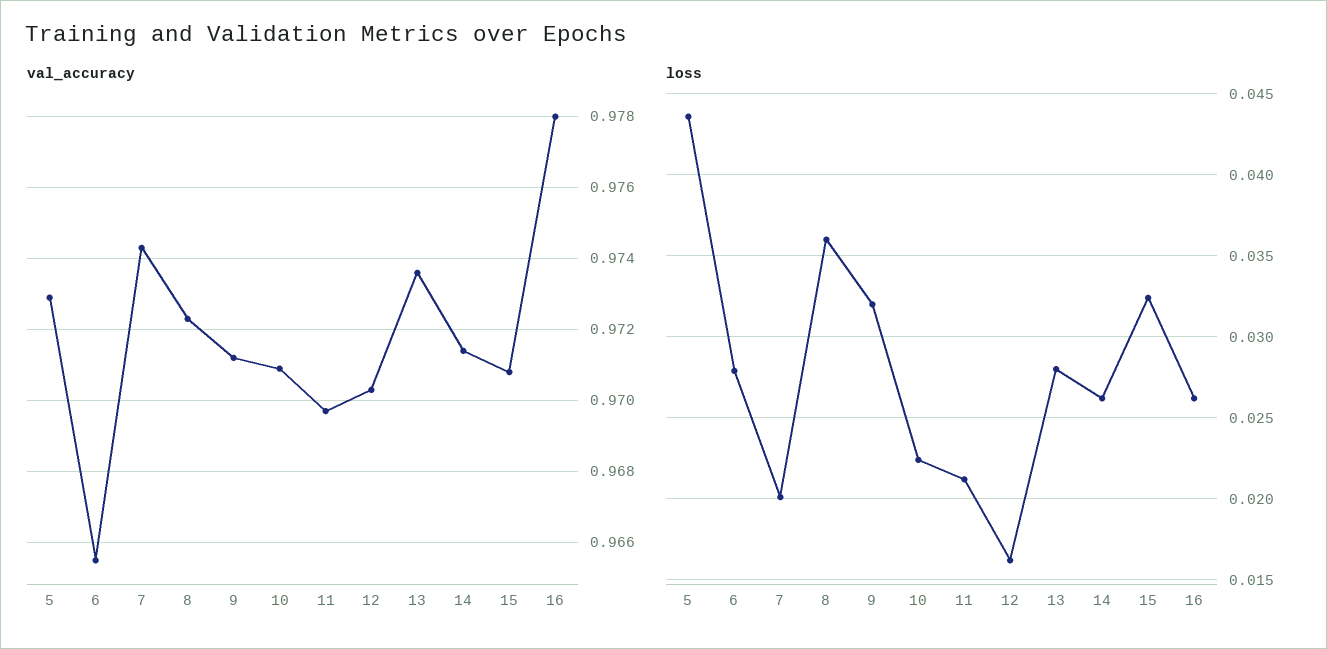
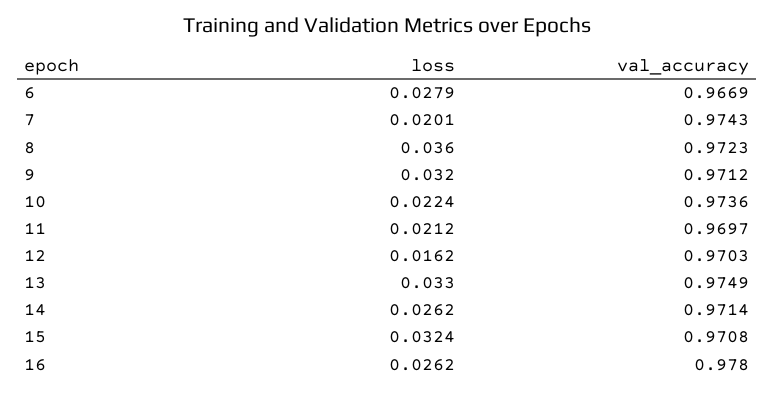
val_accuracy, 5: 0.973 -> none
val_accuracy, 6: 0.9655 -> 0.9669
val_accuracy, 10: 0.971 -> 0.9736
val_accuracy, 13: 0.9735 -> 0.9749
loss, 5: 0.0435 -> none
loss, 13: 0.028 -> 0.033

